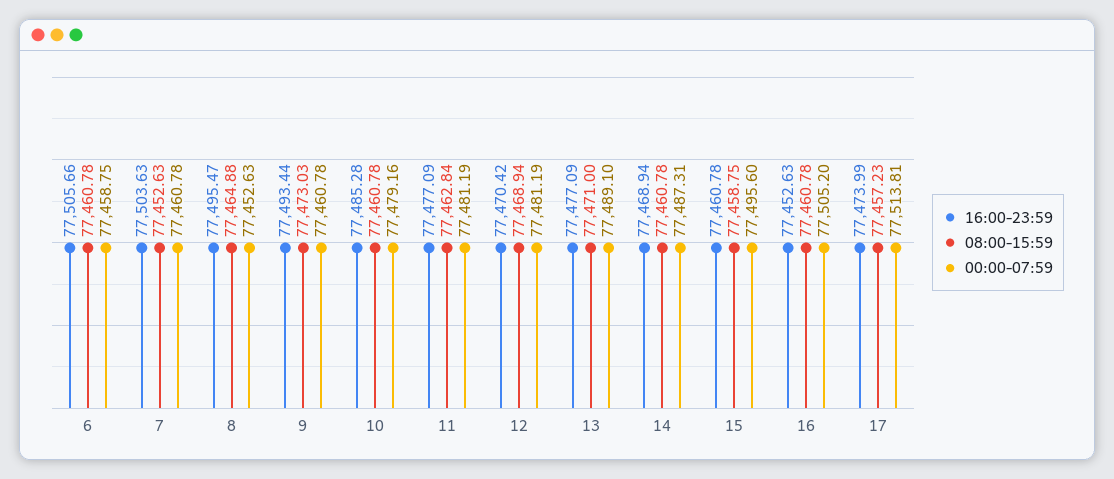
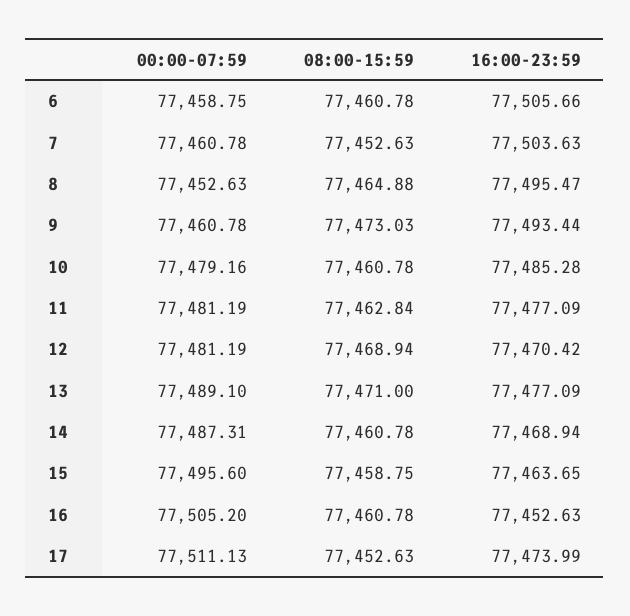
16:00-23:59, 15: 77460.78 -> 77463.65
08:00-15:59, 17: 77457.23 -> 77452.63
00:00-07:59, 17: 77513.81 -> 77511.13

